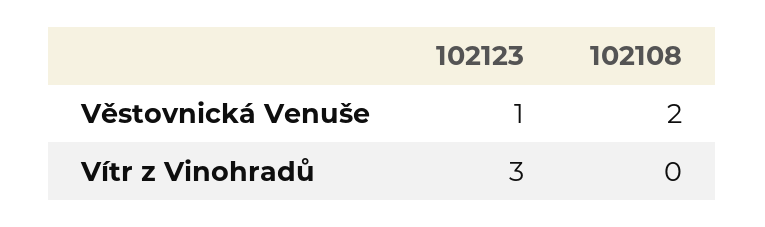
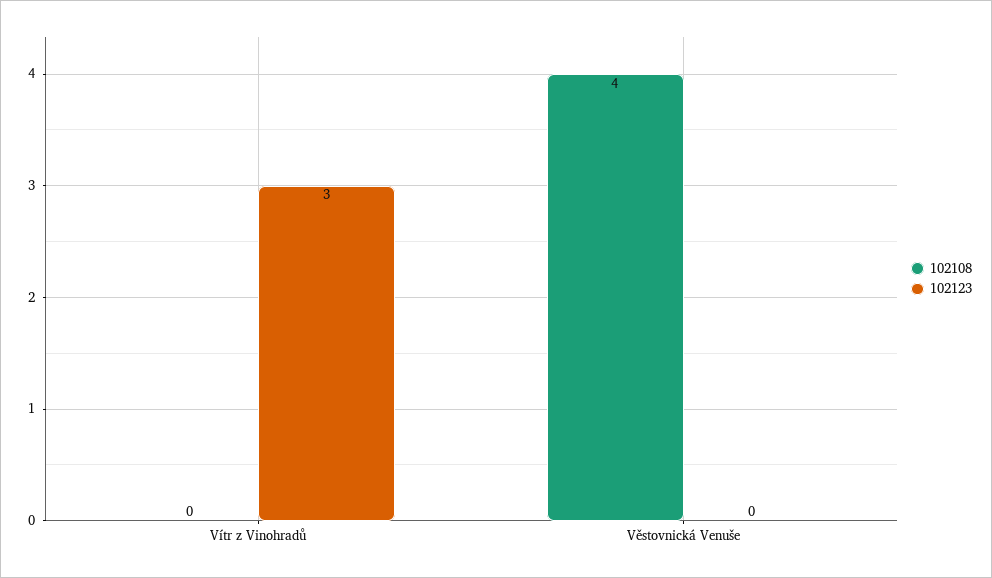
102123, Věstovnická Venuše: 1 -> 0
102108, Věstovnická Venuše: 2 -> 4

